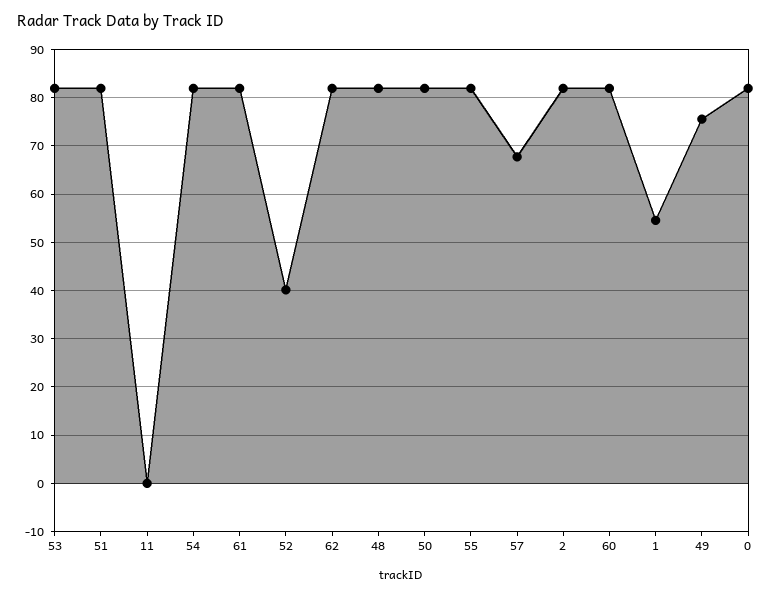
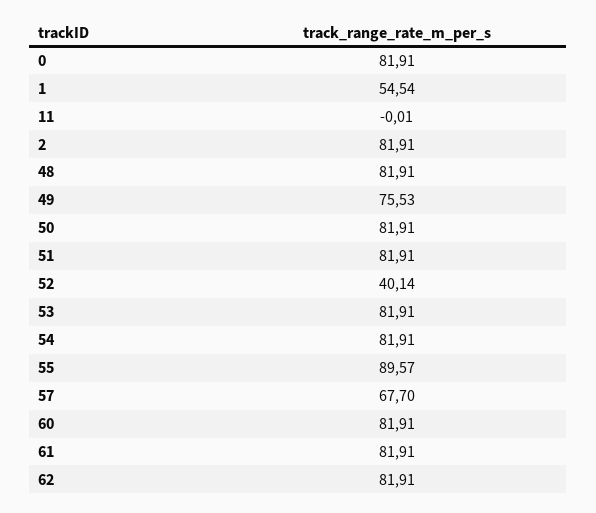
55: 82 -> 89.57

